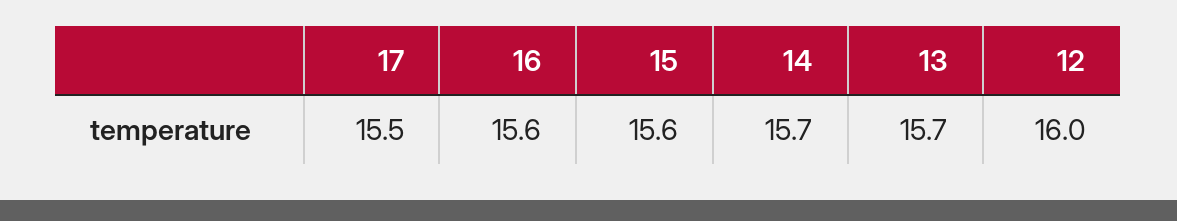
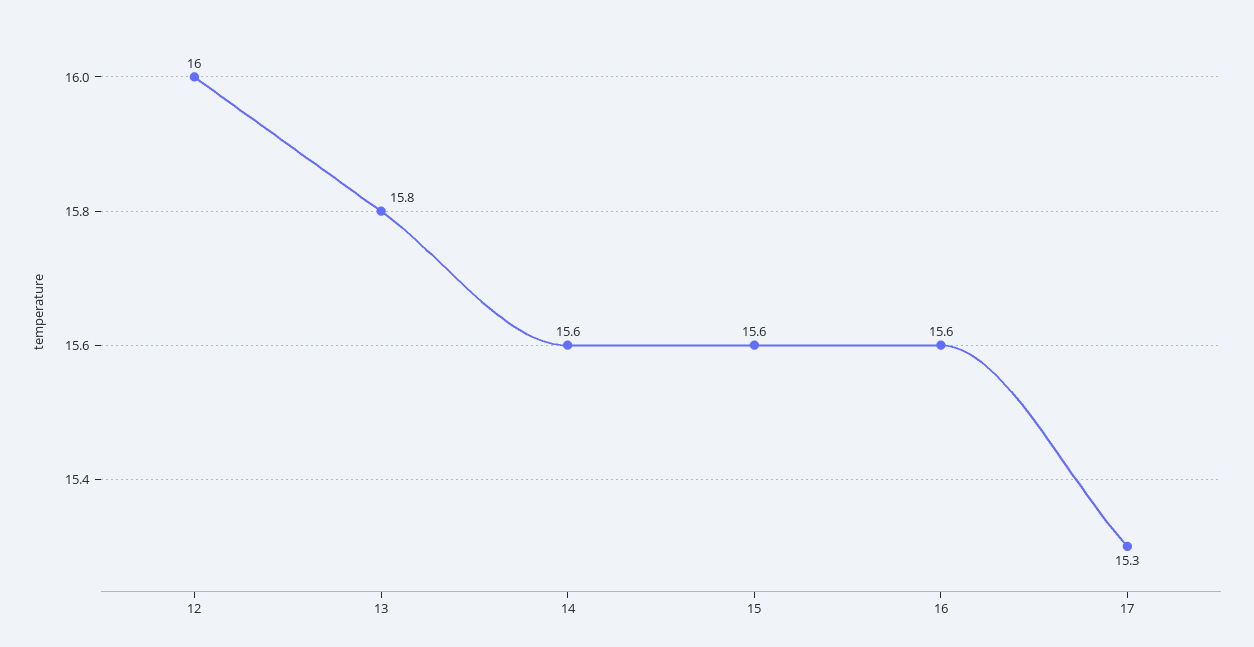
17: 15.5 -> 15.3
14: 15.7 -> 15.6
13: 15.7 -> 15.8

